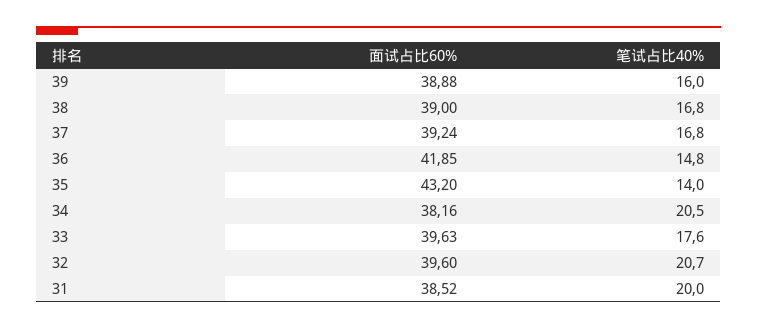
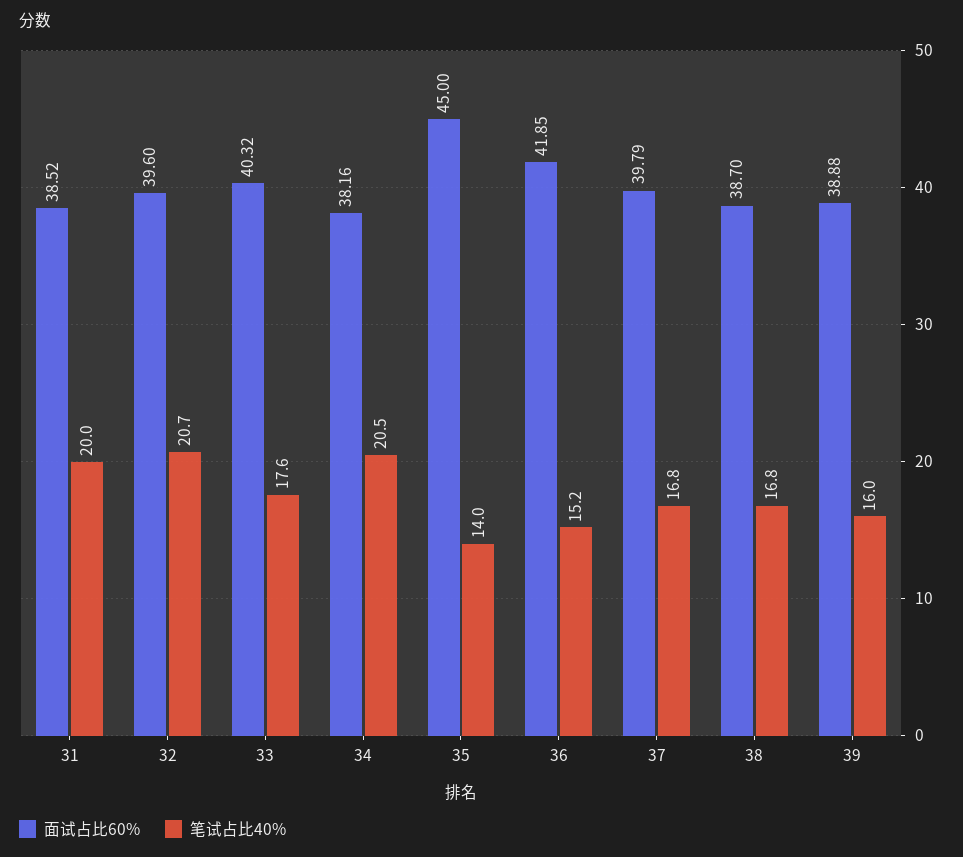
面试占比60%, 38: 39 -> 38.7
面试占比60%, 37: 39.24 -> 39.79
笔试占比40%, 36: 14.8 -> 15.2
面试占比60%, 35: 43.2 -> 45
面试占比60%, 33: 39.63 -> 40.32

